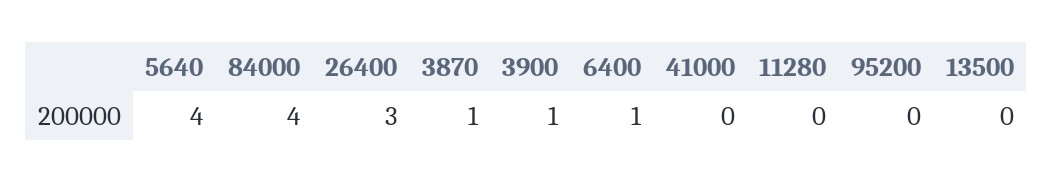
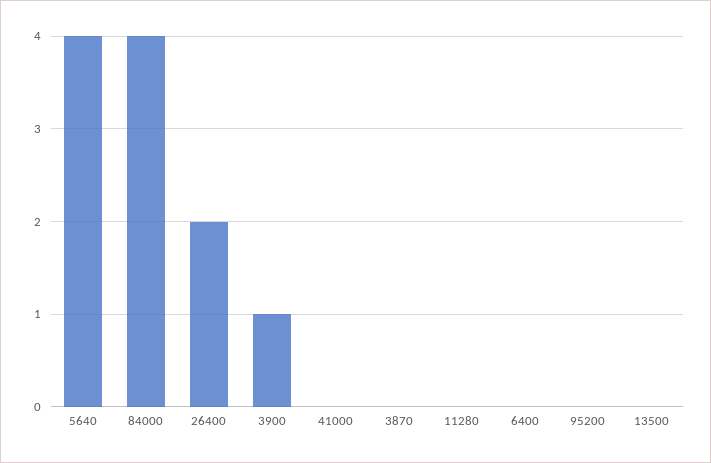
26400: 3 -> 2
3870: 1 -> 0
6400: 1 -> 0

